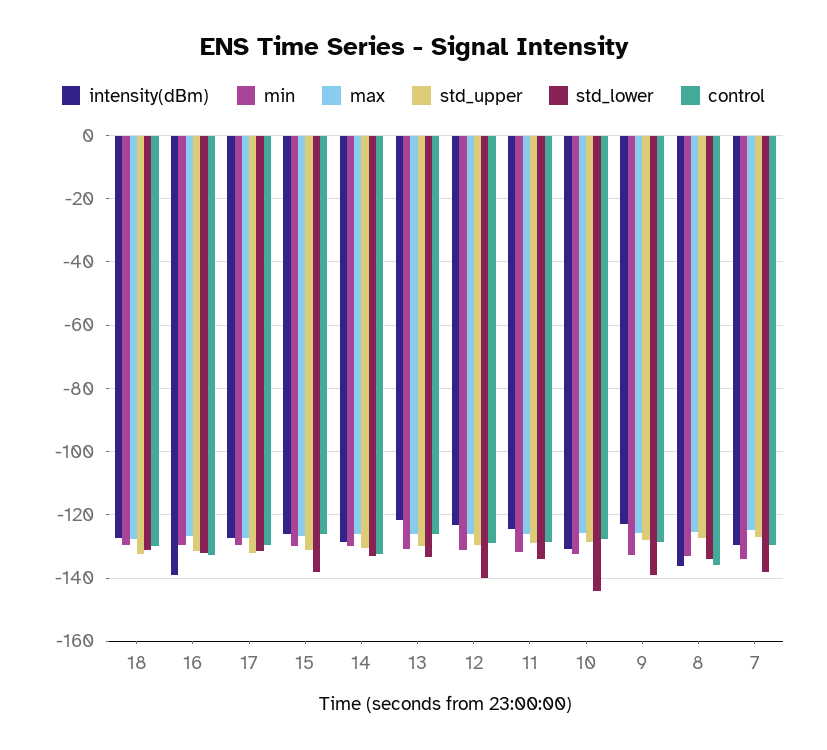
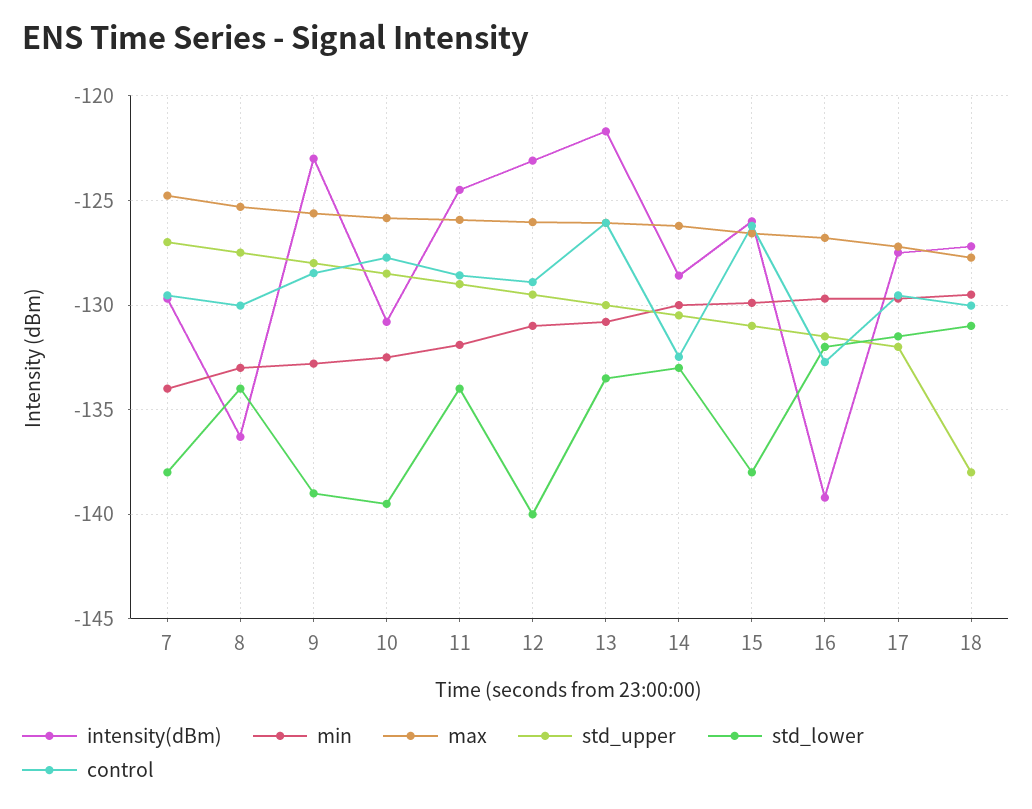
std_upper, 18: -132 -> -138
std_lower, 10: -144 -> -139.5
control, 8: -136 -> -130

